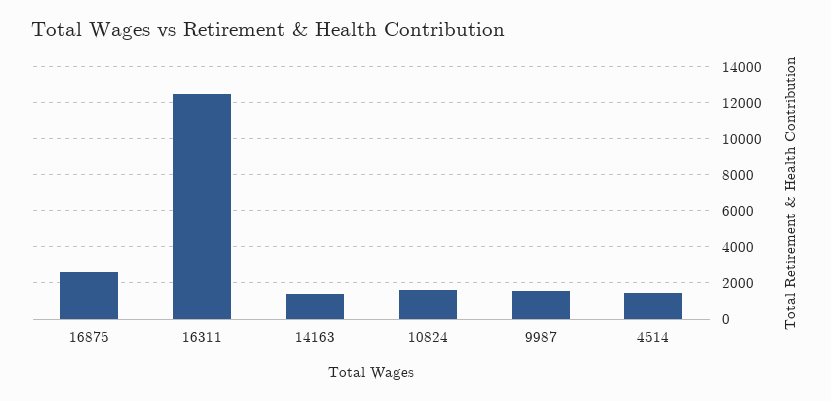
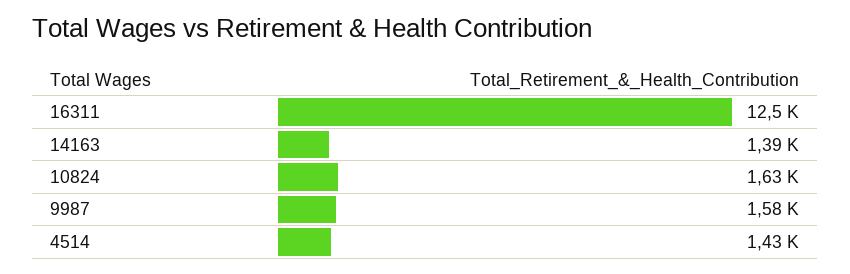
16875: 2500 -> none

